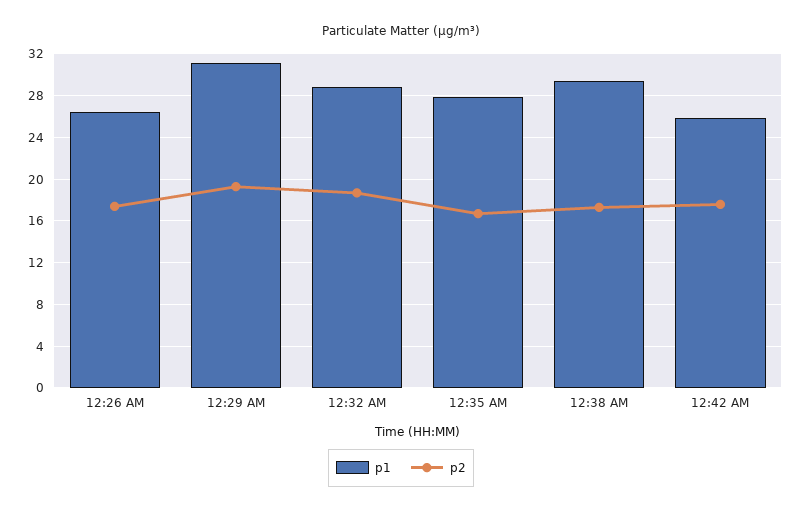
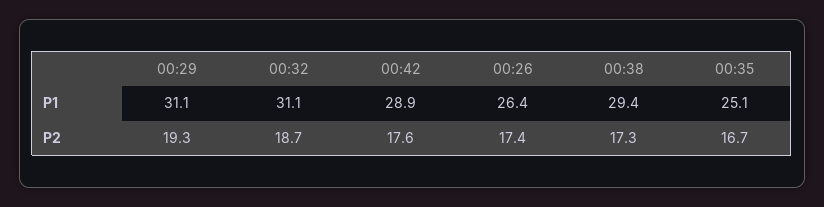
p1, 12:32 AM: 29 -> 31.1
p1, 12:35 AM: 28 -> 25.1
p1, 12:42 AM: 26 -> 28.9

